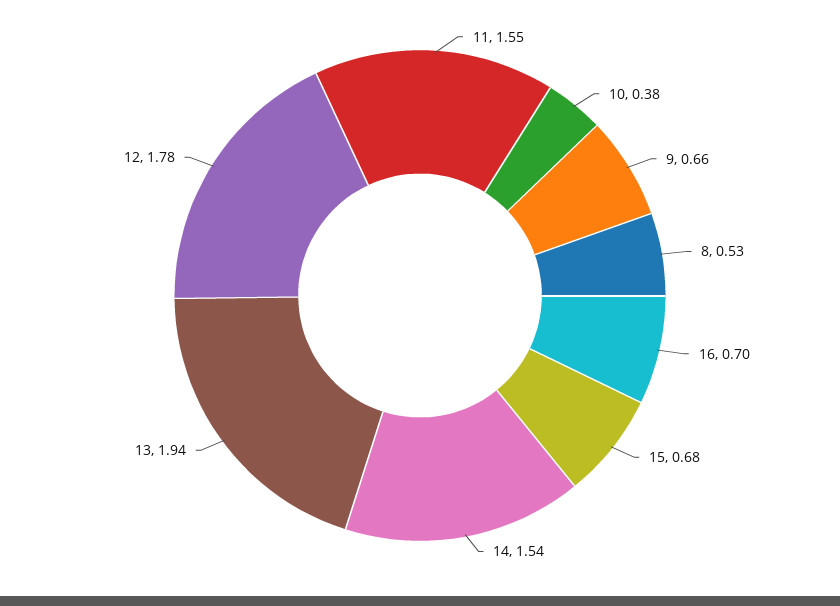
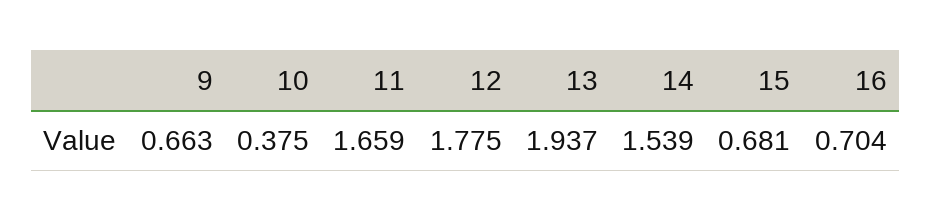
11: 1.55 -> 1.659
8: 0.53 -> none

